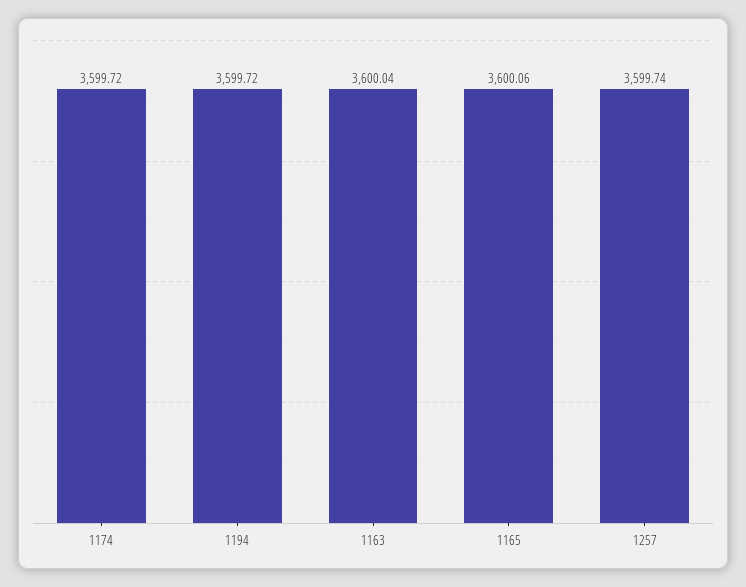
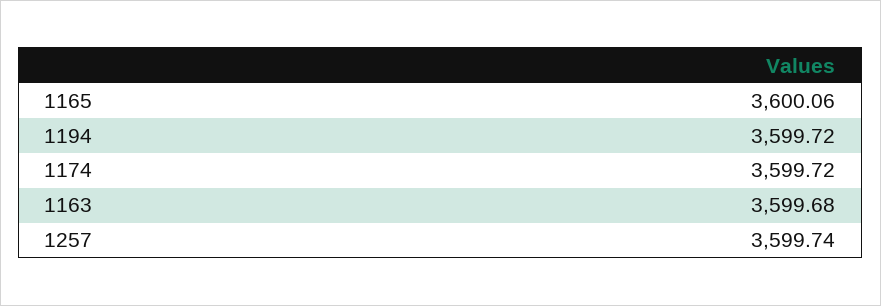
1163: 3600.04 -> 3599.68

